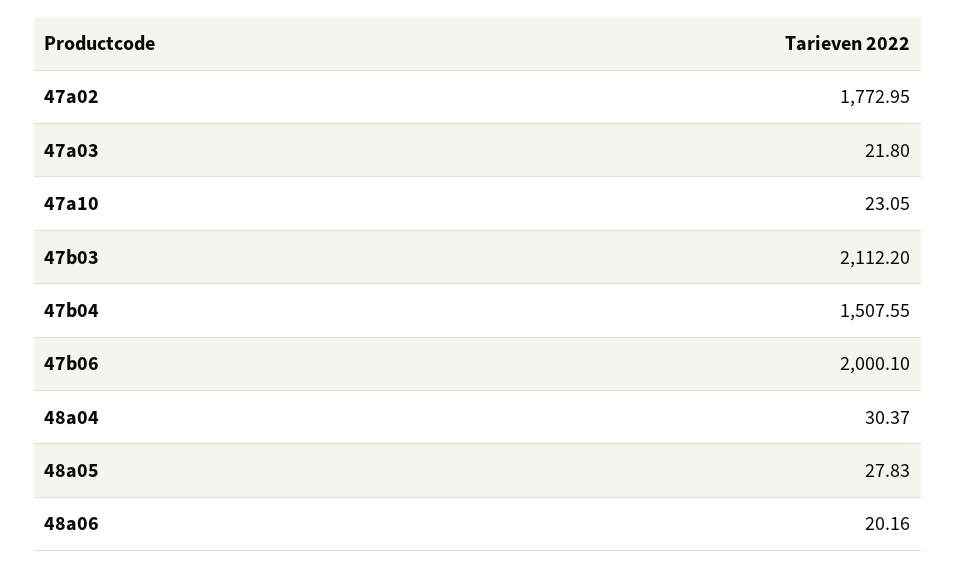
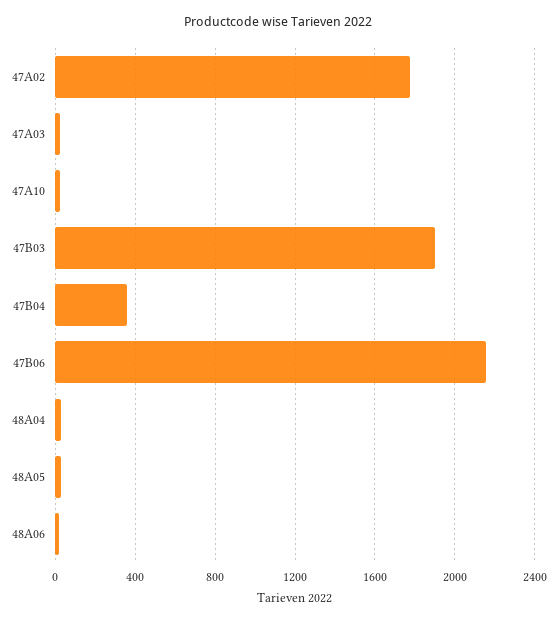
47b03: 2112.2 -> 1900
47b04: 1507.55 -> 350
47b06: 2000.1 -> 2150

